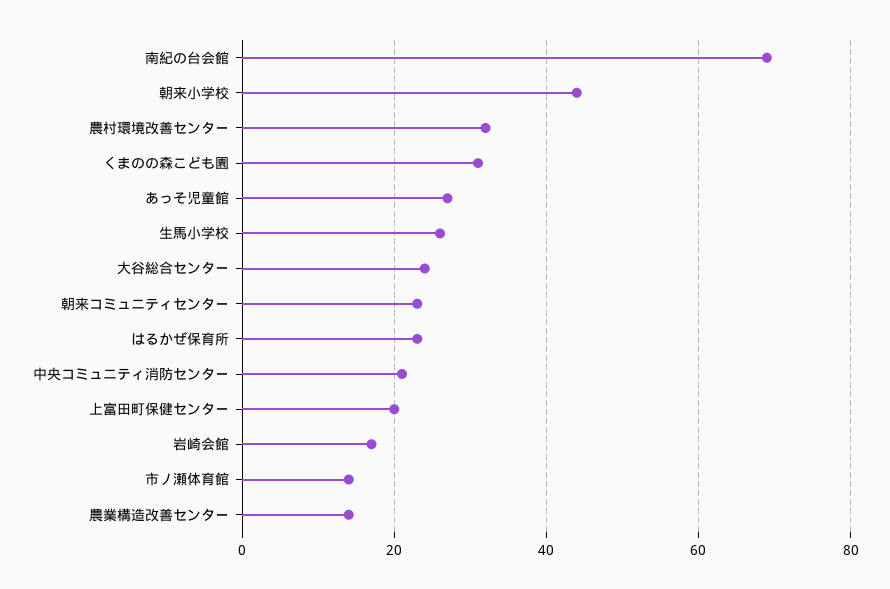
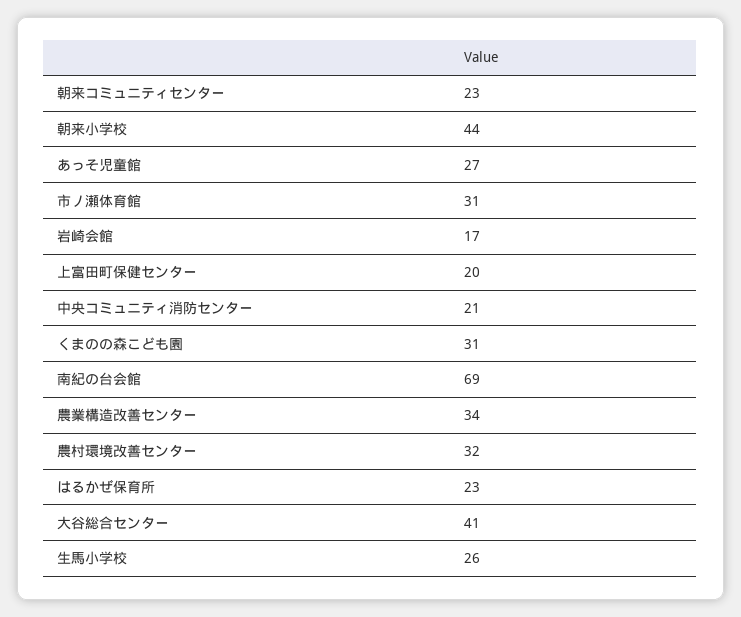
大谷総合センター: 25 -> 41
市ノ瀬体育館: 15 -> 31
農業構造改善センター: 15 -> 34

